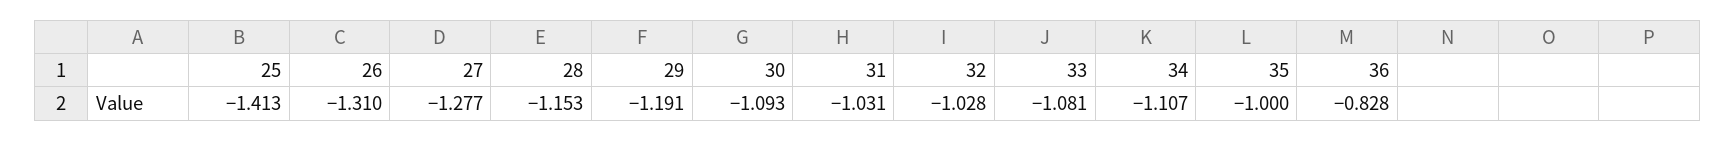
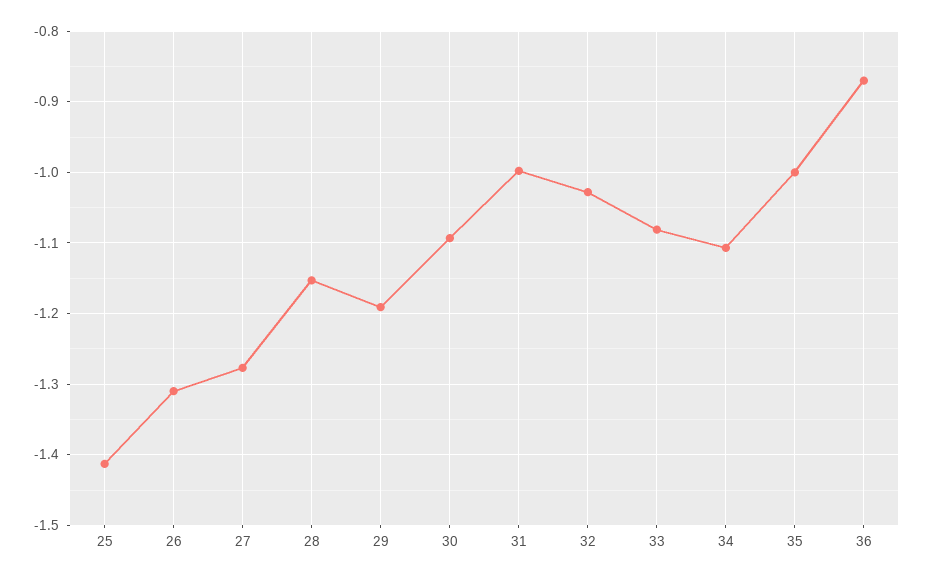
31: -1.031 -> -1
36: -0.828 -> -0.87

